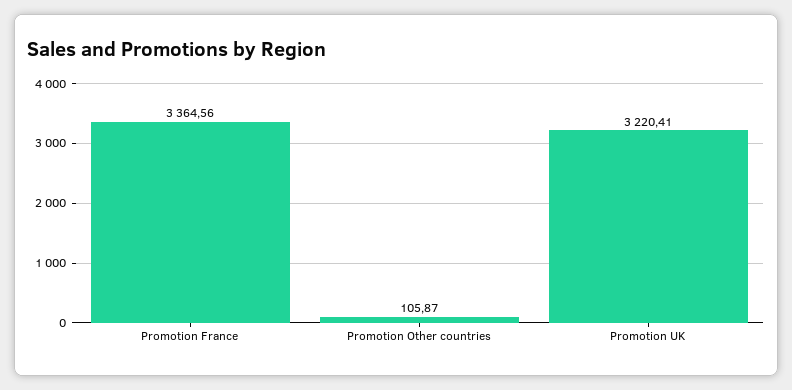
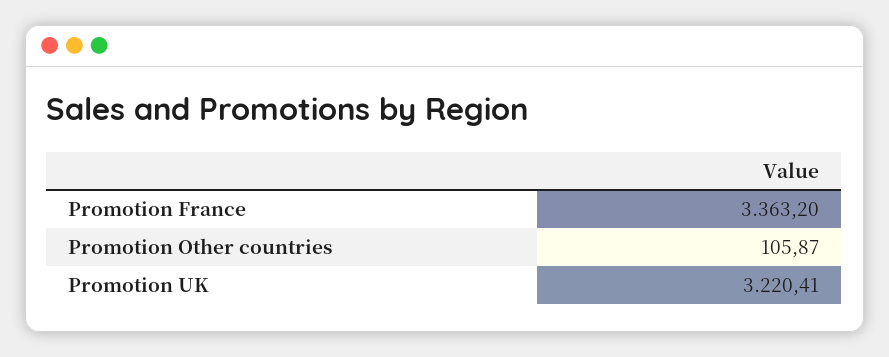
Promotion France: 3364.56 -> 3363.2

